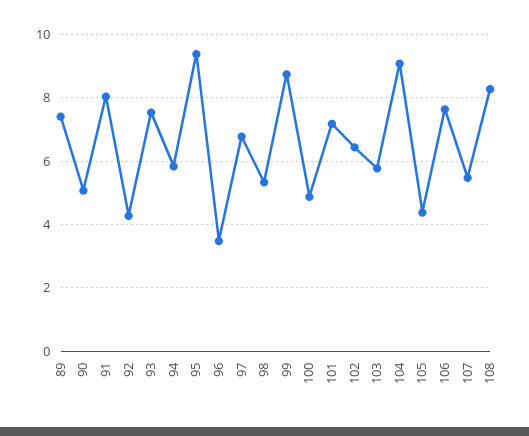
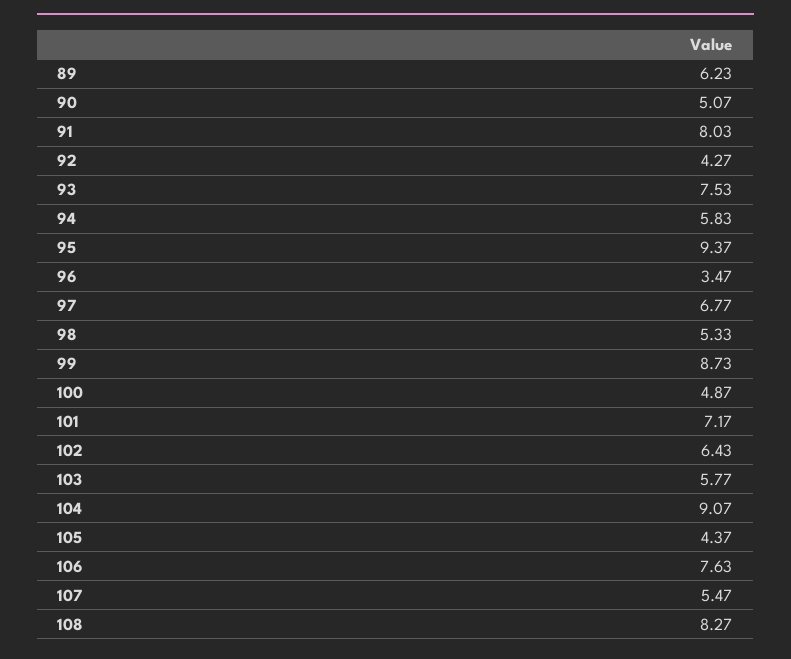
89: 7.4 -> 6.23

